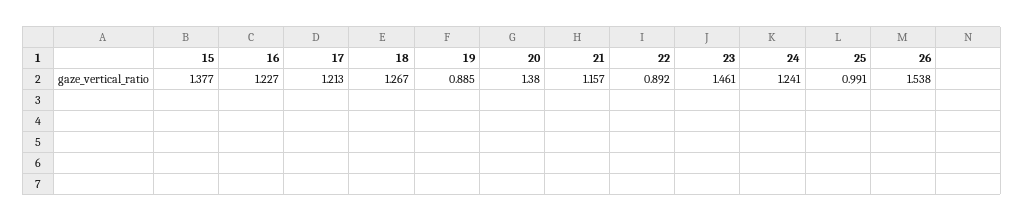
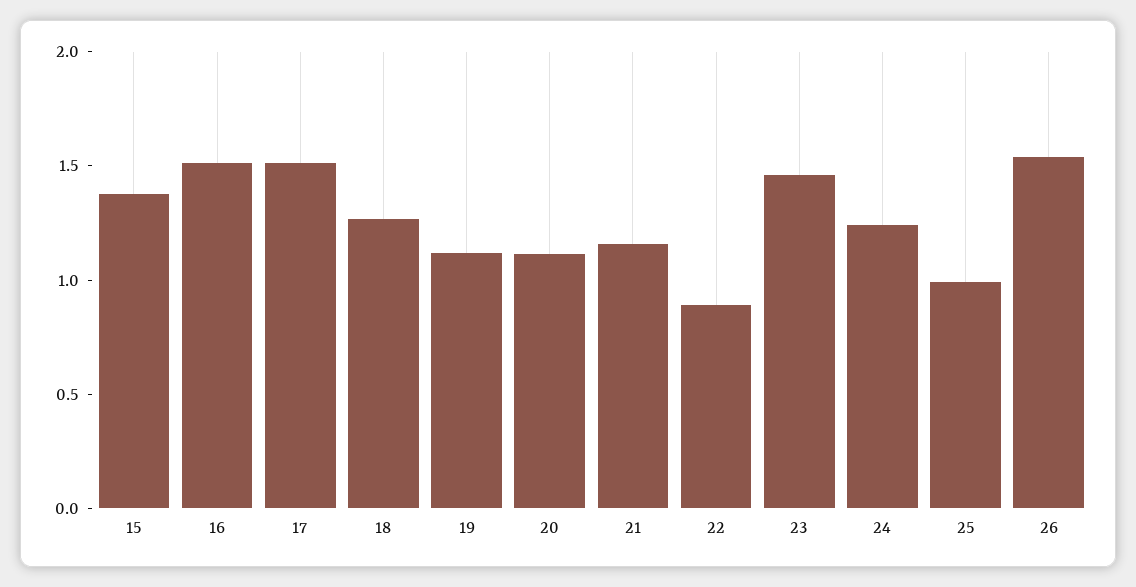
16: 1.227 -> 1.5
17: 1.213 -> 1.5
19: 0.885 -> 1.1
20: 1.38 -> 1.1

